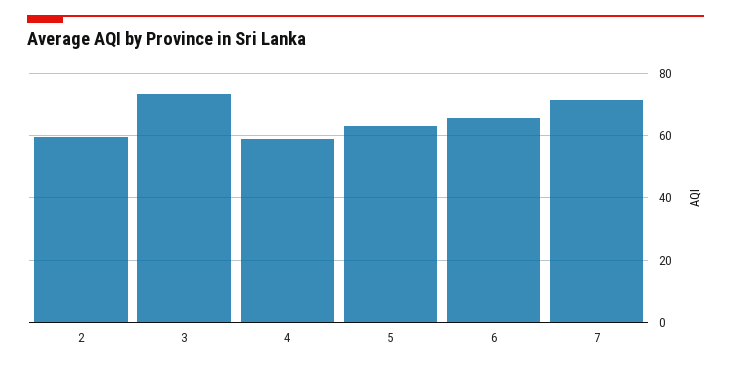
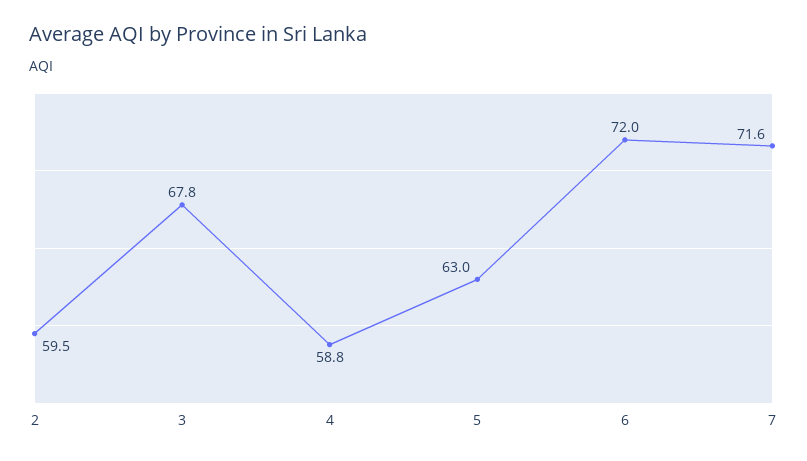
3: 74 -> 67.8
6: 66 -> 72

